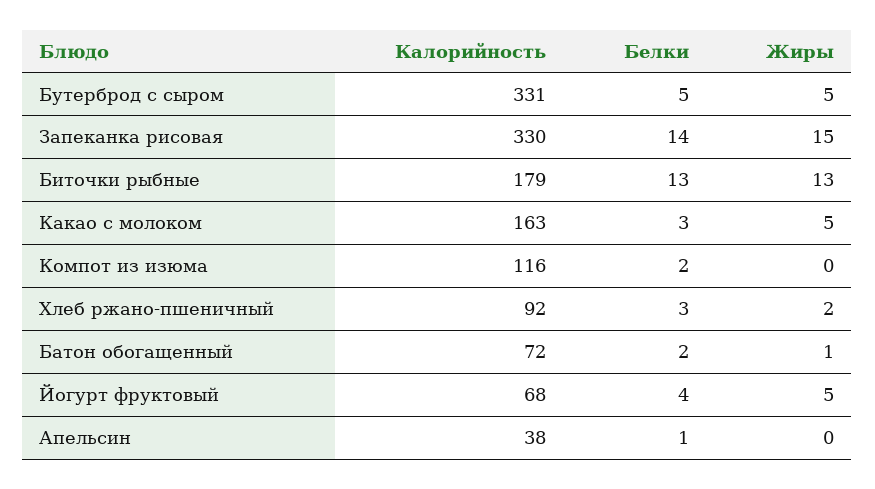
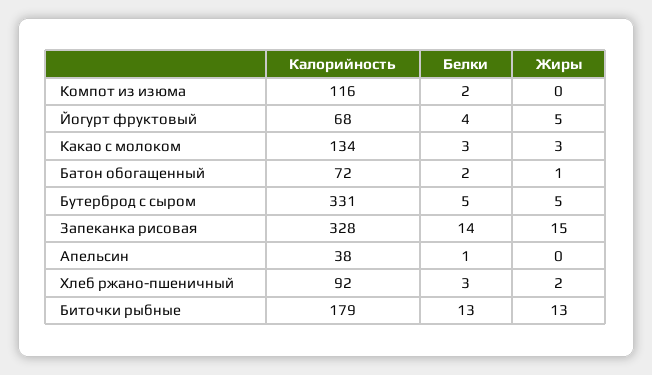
Калорийность, Запеканка рисовая: 330 -> 328
Калорийность, Какао с молоком: 163 -> 134
Жиры, Какао с молоком: 5 -> 3

